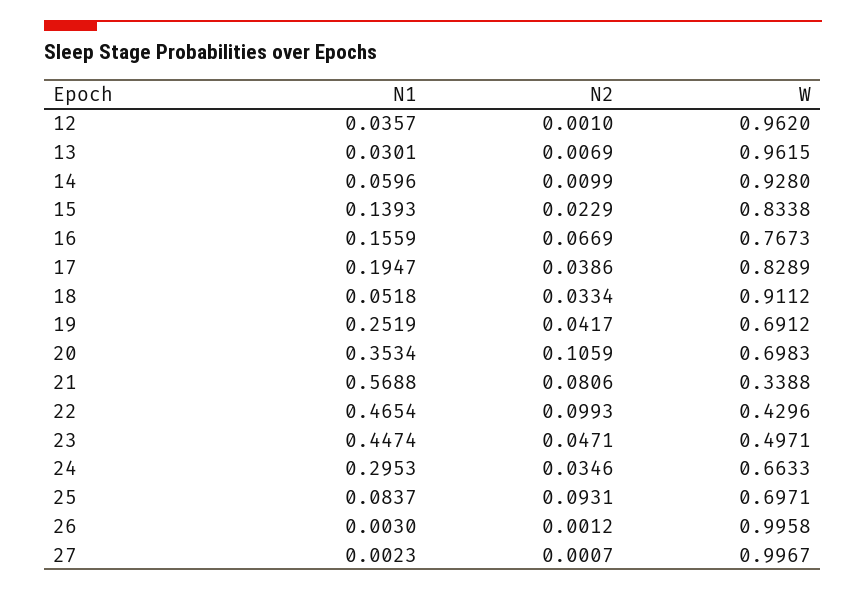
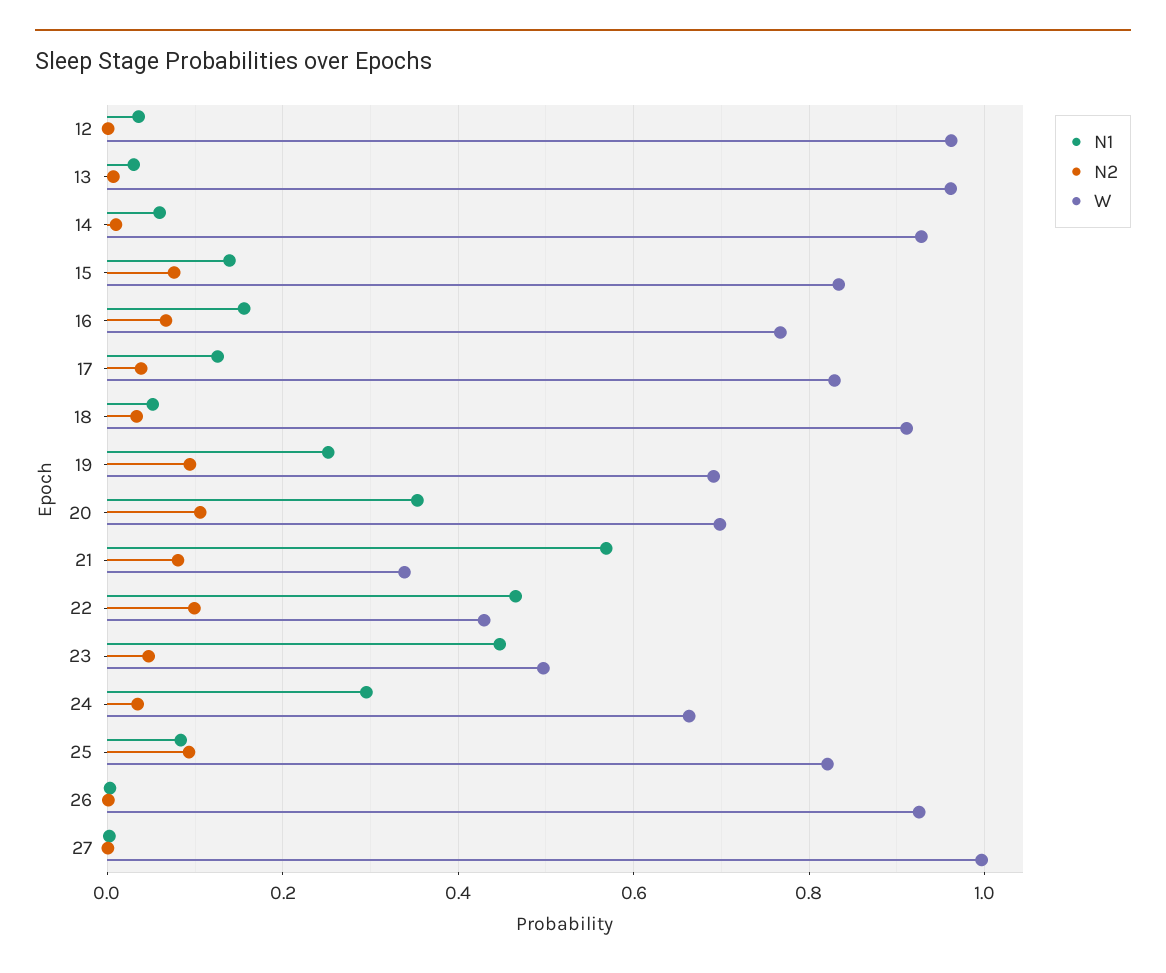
N2, 15: 0.0229 -> 0.08
N1, 17: 0.1947 -> 0.12
N2, 19: 0.0417 -> 0.1
W, 25: 0.6971 -> 0.82
W, 26: 0.9958 -> 0.92

